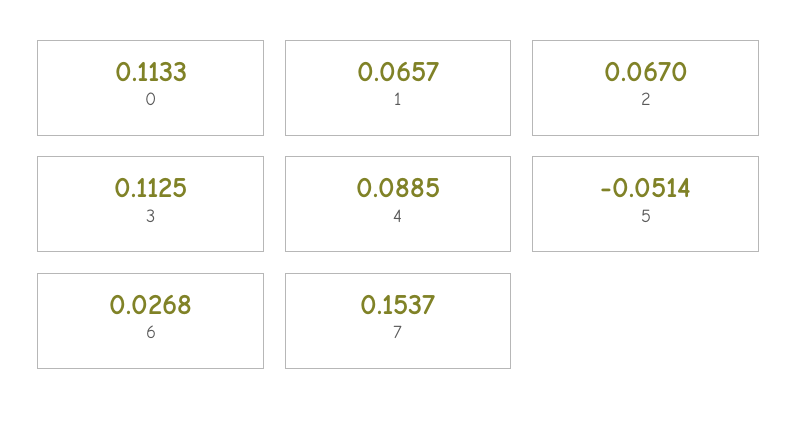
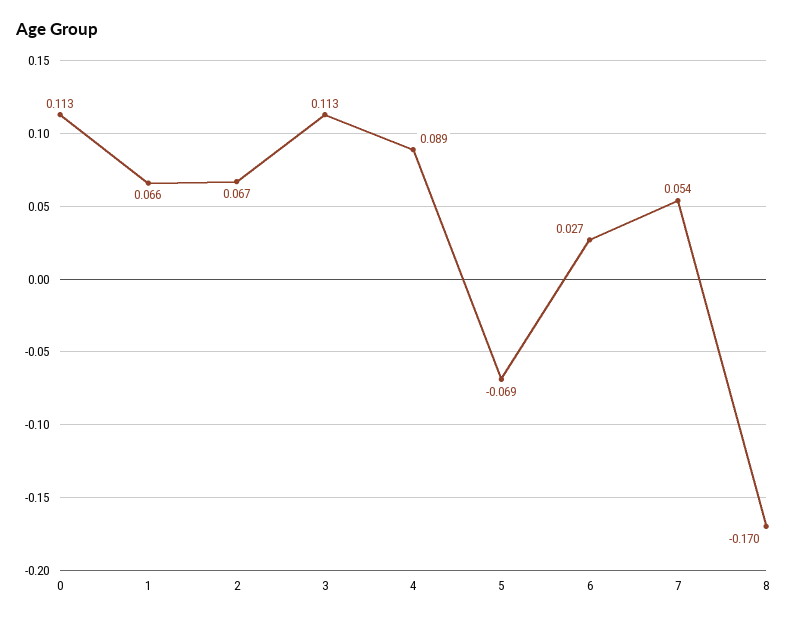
5: -0.0514 -> -0.069
7: 0.1537 -> 0.054
8: none -> -0.17

